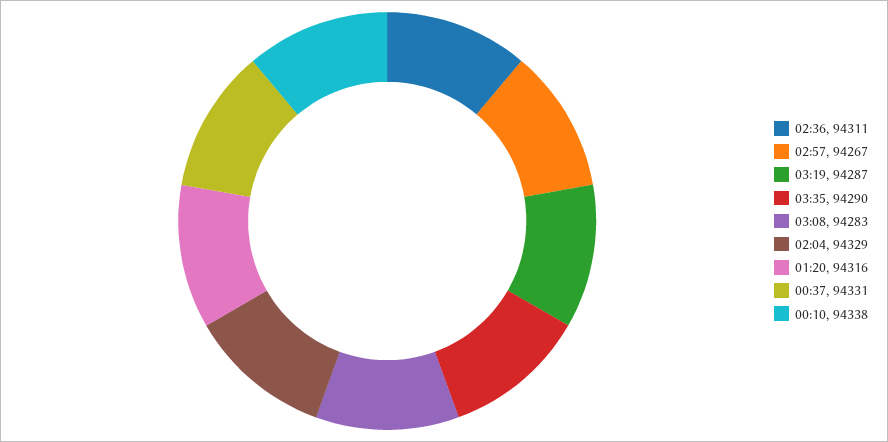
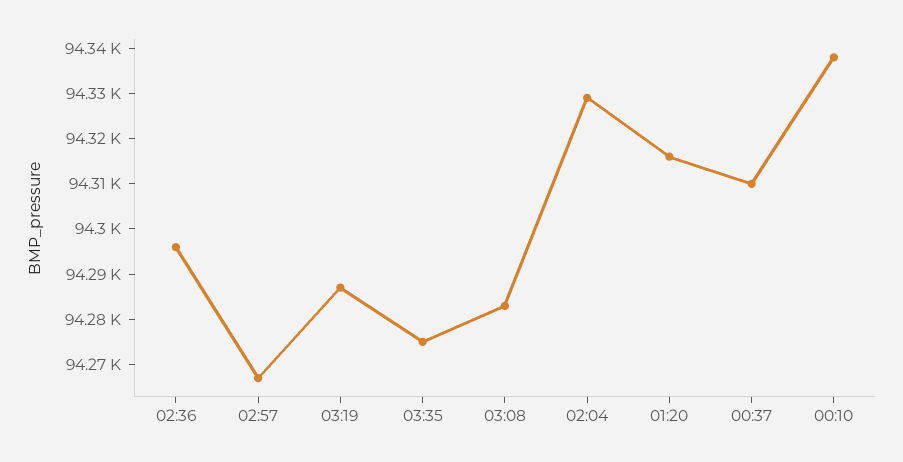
02:36: 94311 -> 94295
03:35: 94290 -> 94275
00:37: 94331 -> 94310

